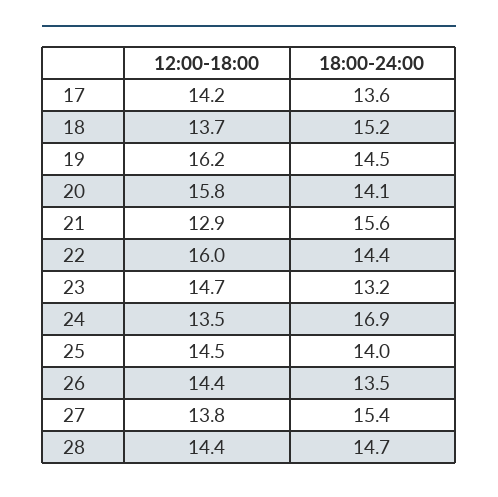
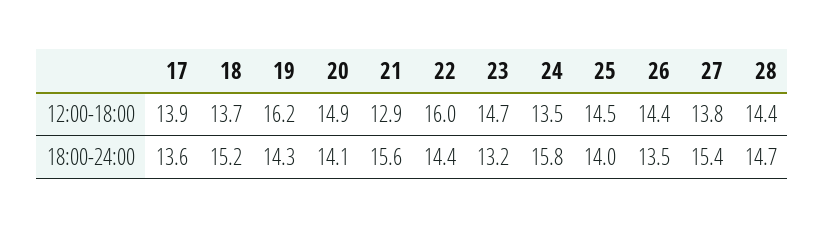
12:00-18:00, 17: 14.2 -> 13.9
18:00-24:00, 19: 14.5 -> 14.3
12:00-18:00, 20: 15.8 -> 14.9
18:00-24:00, 24: 16.9 -> 15.8

